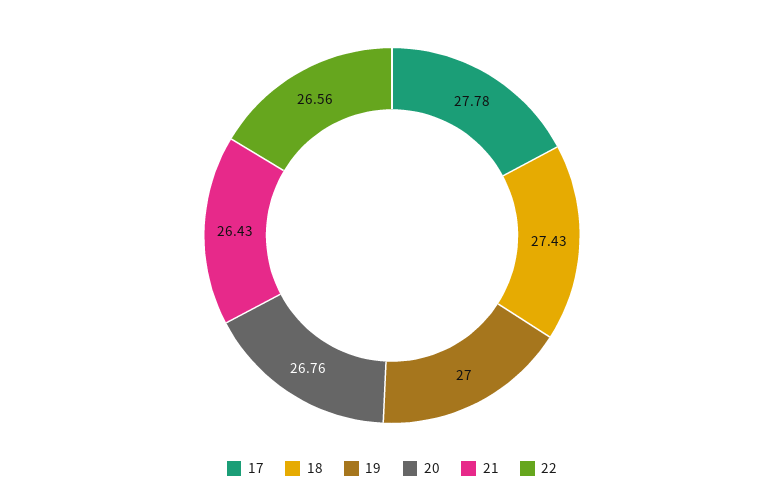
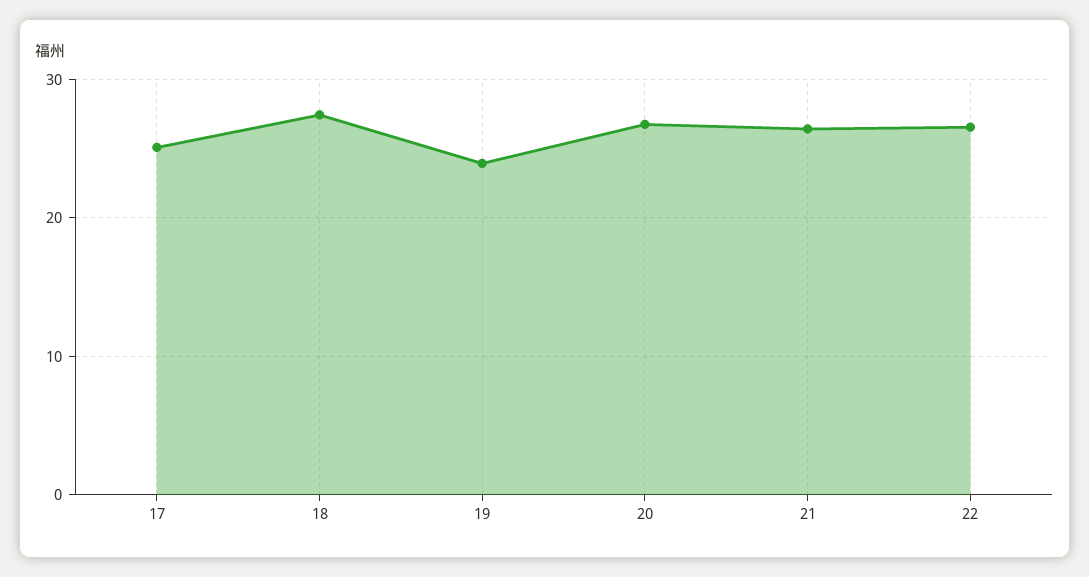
17: 27.78 -> 25
19: 27 -> 24

